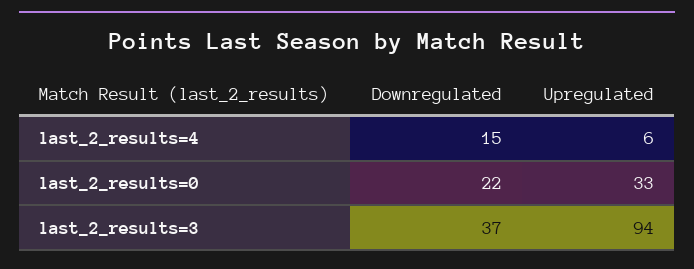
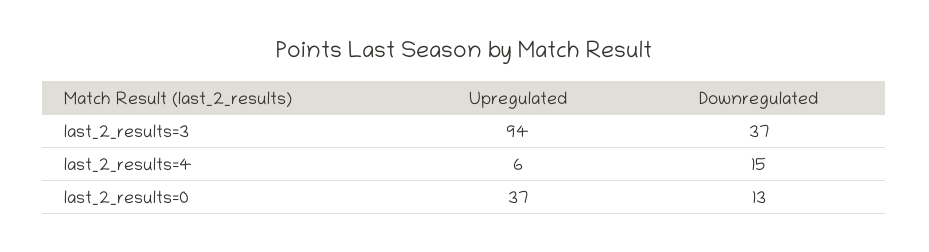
Downregulated, last_2_results=0: 22 -> 13
Upregulated, last_2_results=0: 33 -> 37

